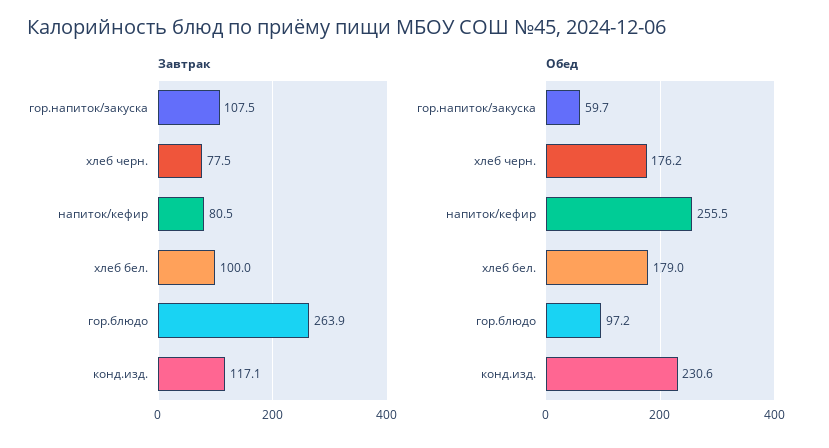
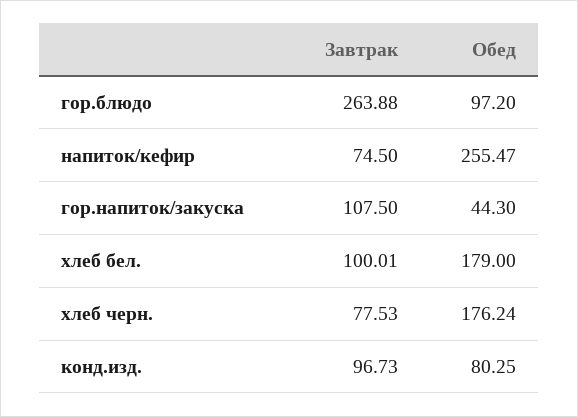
Завтрак, напиток/кефир: 80.5 -> 74.5
Завтрак, конд.изд.: 117.1 -> 96.73
Обед, гор.напиток/закуска: 59.7 -> 44.3
Обед, конд.изд.: 230.6 -> 80.25

